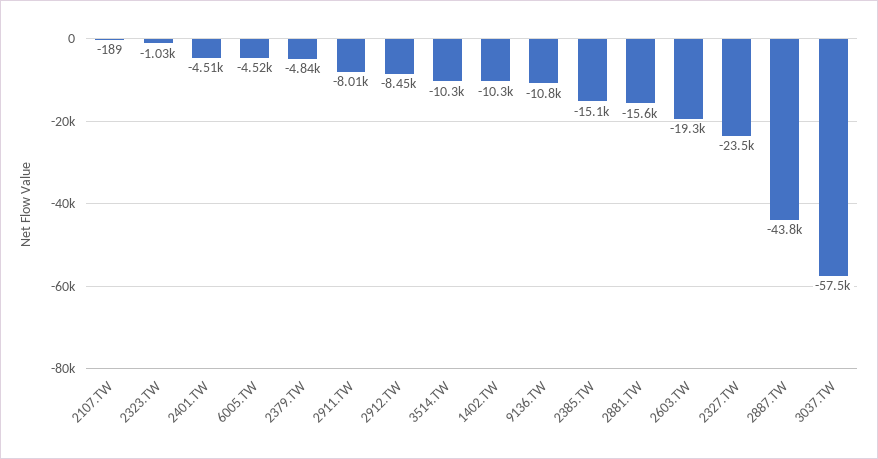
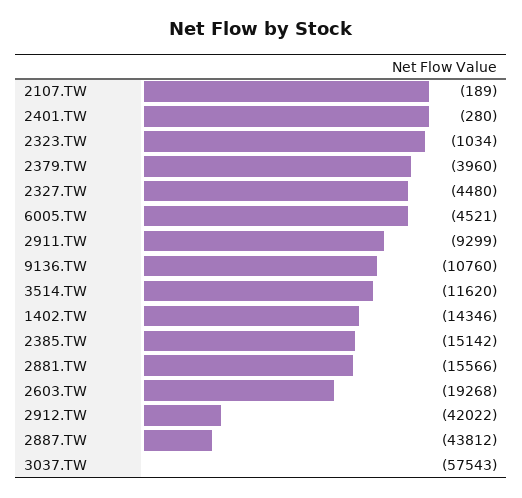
2401.TW: -4510 -> -280
2379.TW: -4840 -> -3960
2911.TW: -8010 -> -9299
2912.TW: -8450 -> -42022
3514.TW: -10300 -> -11620
1402.TW: -10300 -> -14346
2327.TW: -23500 -> -4480

